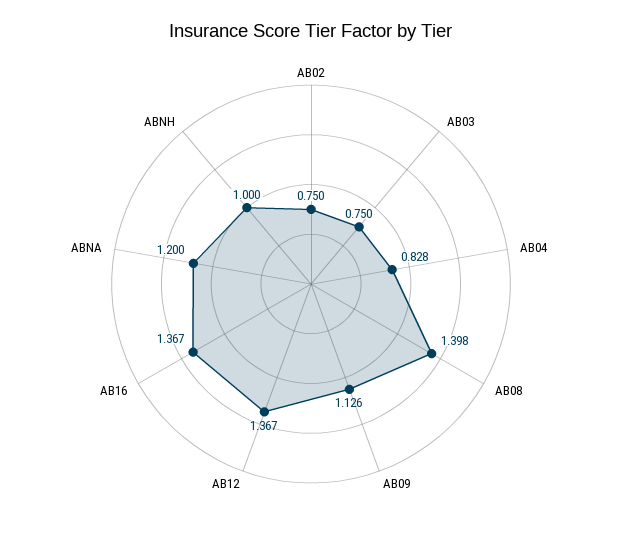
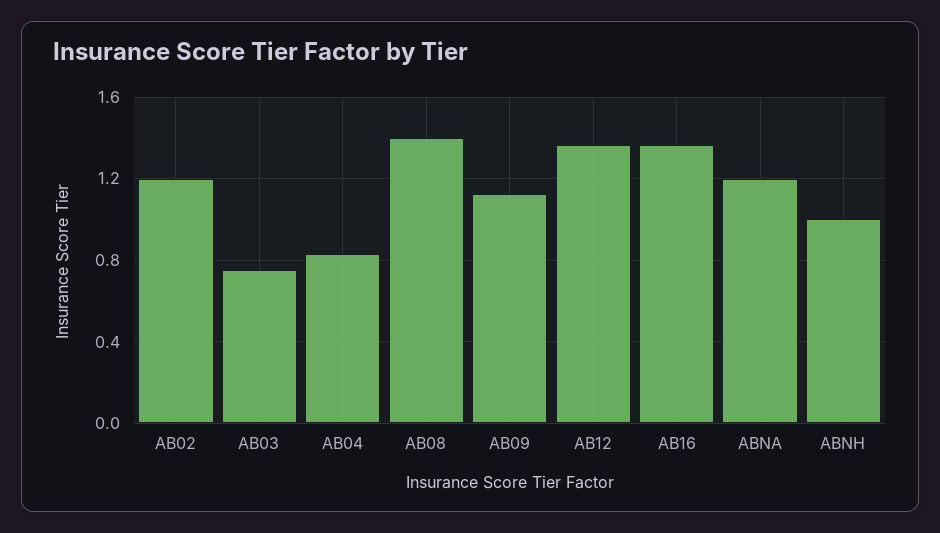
AB02: 0.75 -> 1.2

